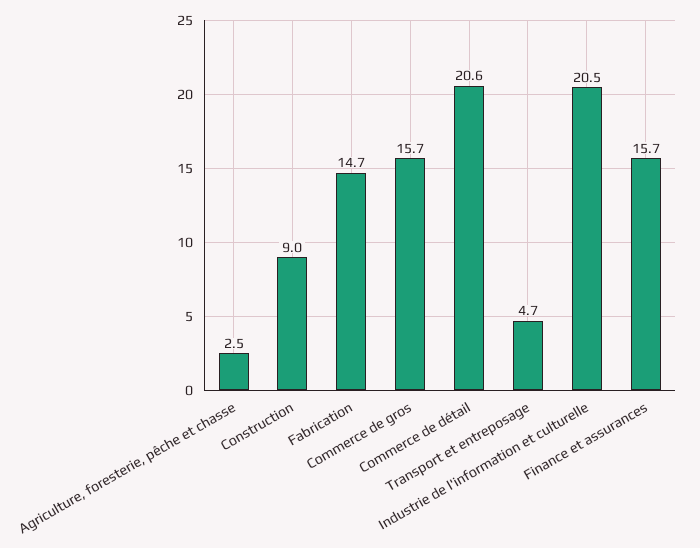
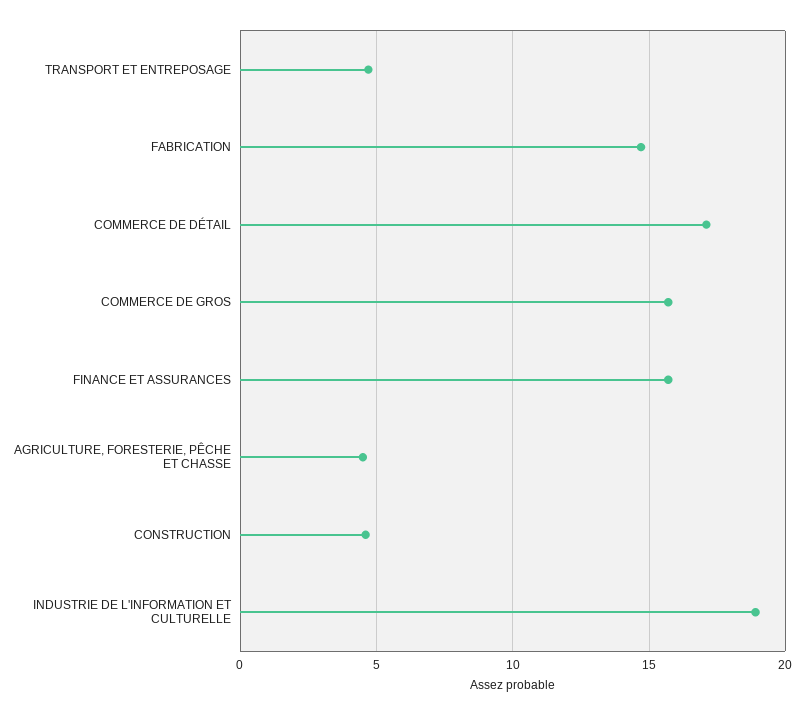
Agriculture, foresterie, pêche et chasse: 2.5 -> 4.5
Construction: 9 -> 4.5
Commerce de détail: 20.6 -> 17
Industrie de l'information et culturelle: 20.5 -> 19

